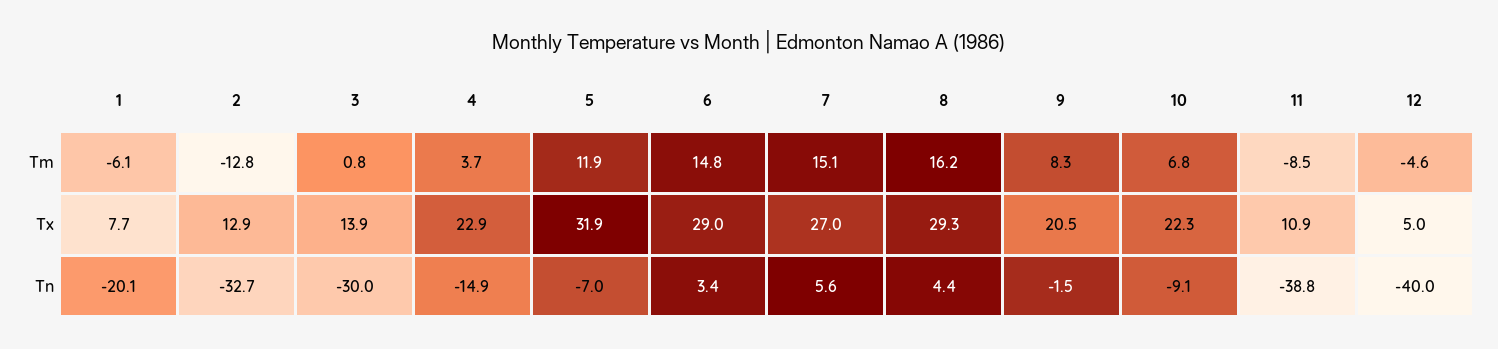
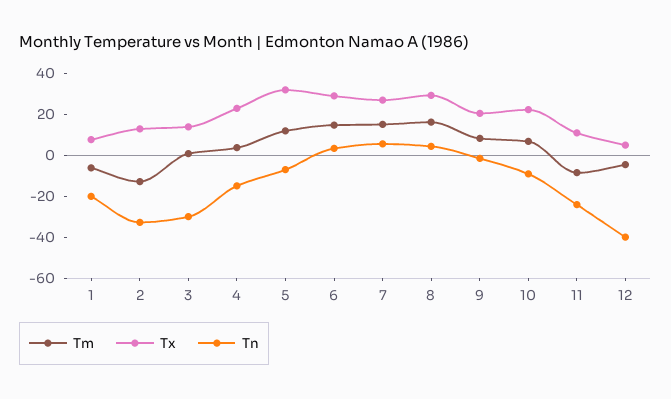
Tn, 11: -38.8 -> -25

